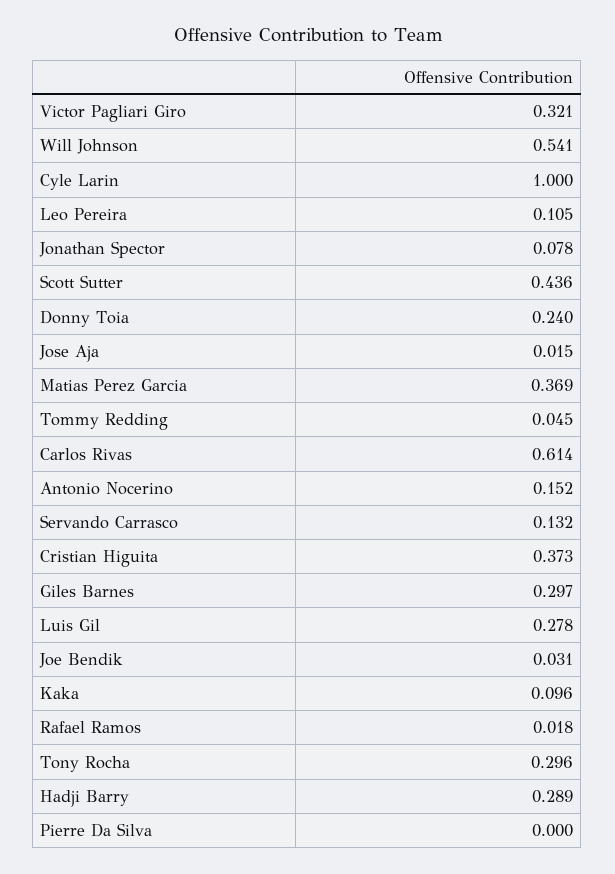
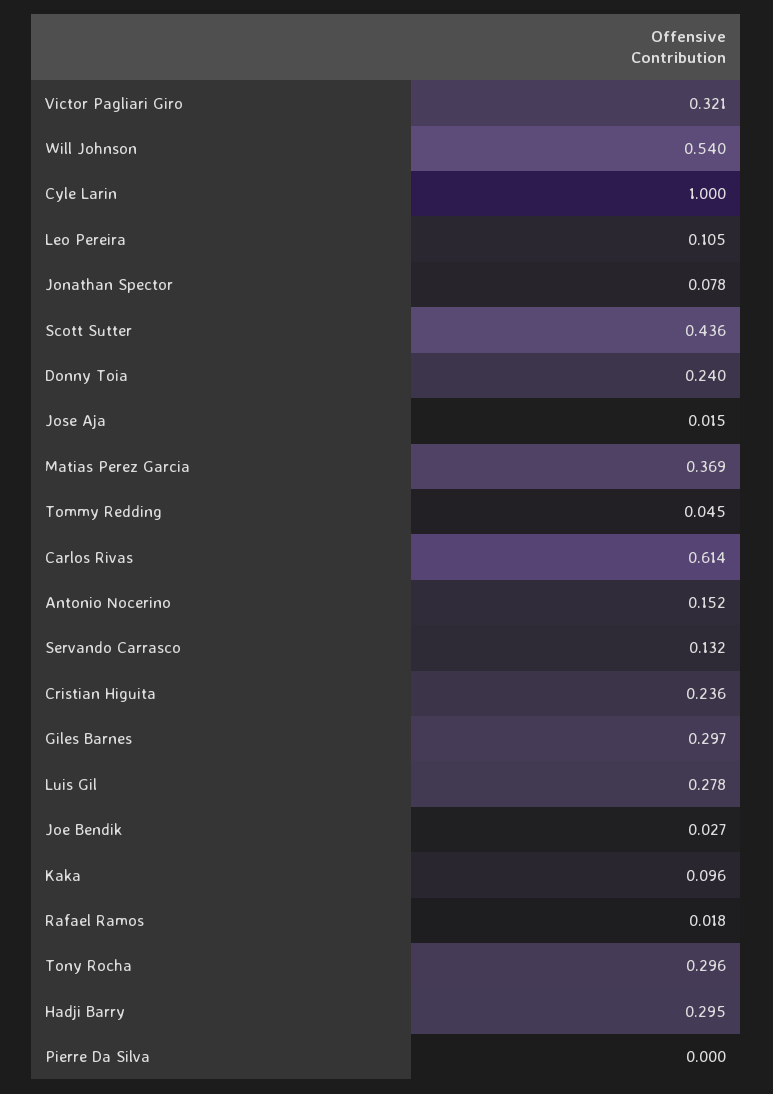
Will Johnson: 0.541 -> 0.54
Cristian Higuita: 0.373 -> 0.236
Joe Bendik: 0.031 -> 0.027
Hadji Barry: 0.289 -> 0.295

